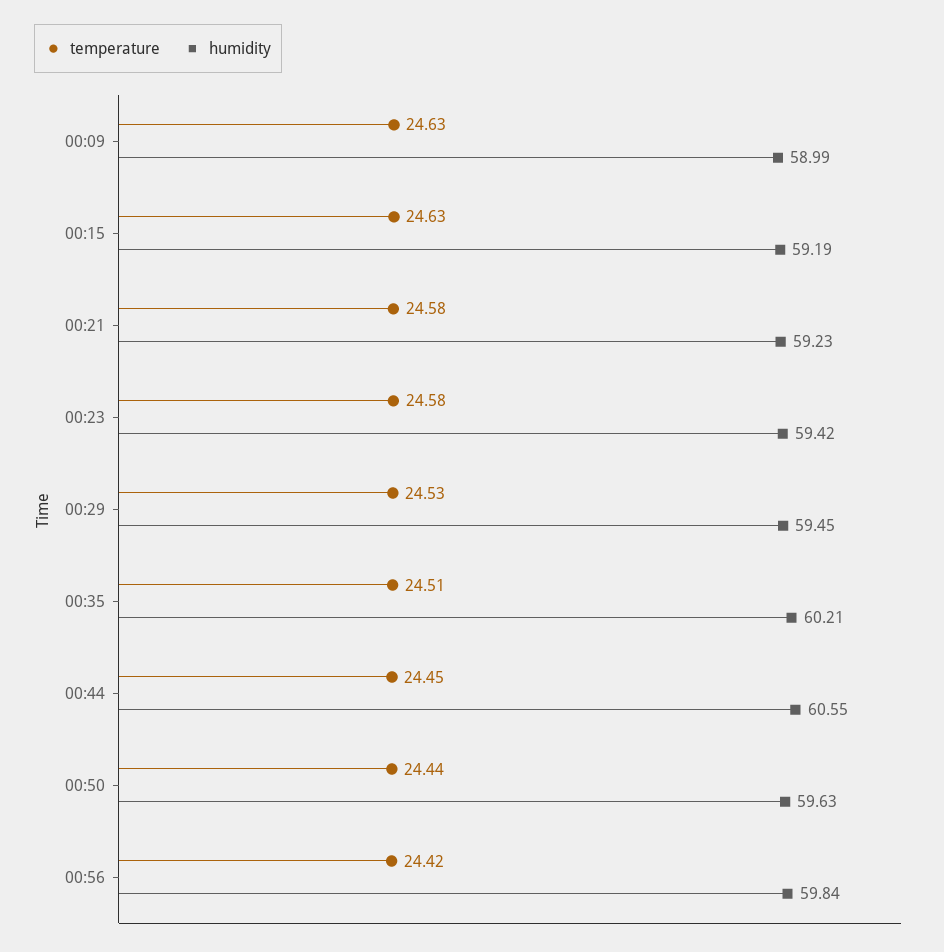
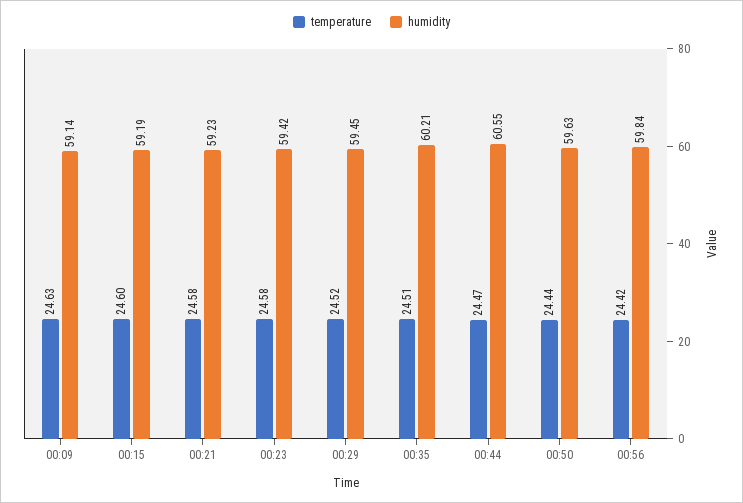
humidity, 00:09: 58.99 -> 59.14
temperature, 00:15: 24.63 -> 24.6
temperature, 00:29: 24.53 -> 24.52
temperature, 00:44: 24.45 -> 24.47

